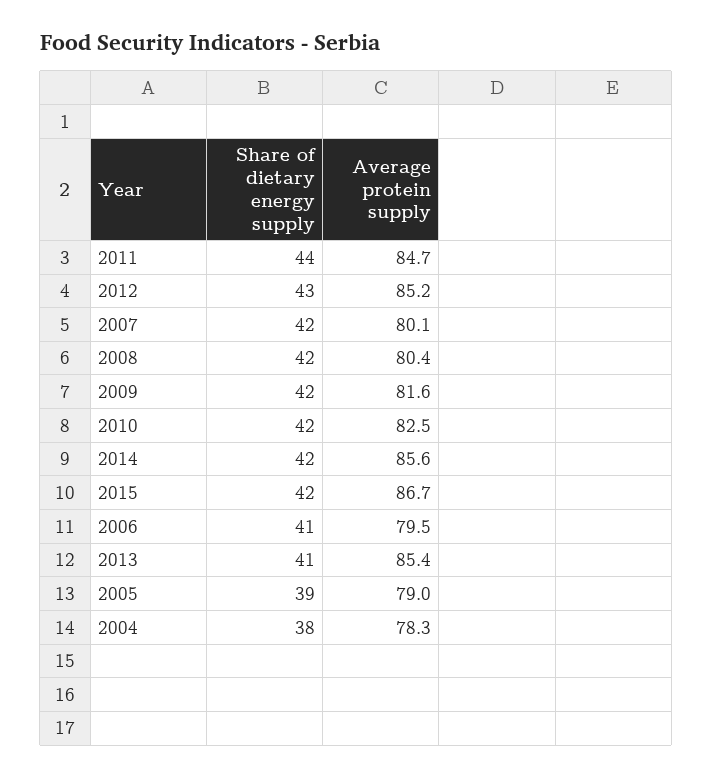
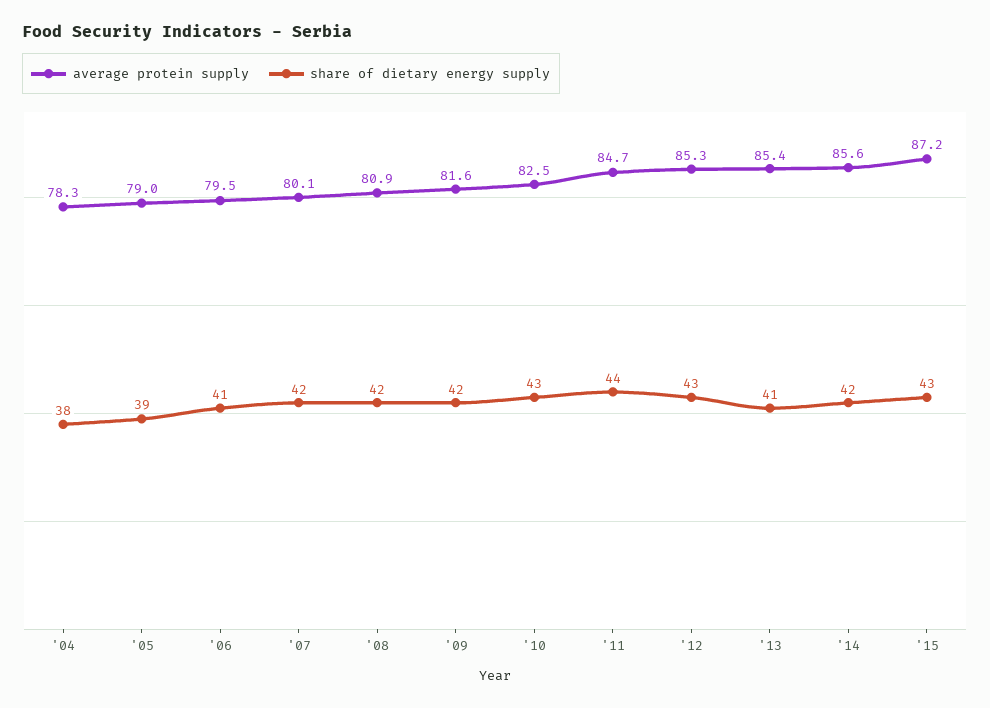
Average protein supply, 2012: 85.2 -> 85.3
Average protein supply, 2008: 80.4 -> 80.9
Share of dietary energy supply, 2010: 42 -> 43
Share of dietary energy supply, 2015: 42 -> 43
Average protein supply, 2015: 86.7 -> 87.2

